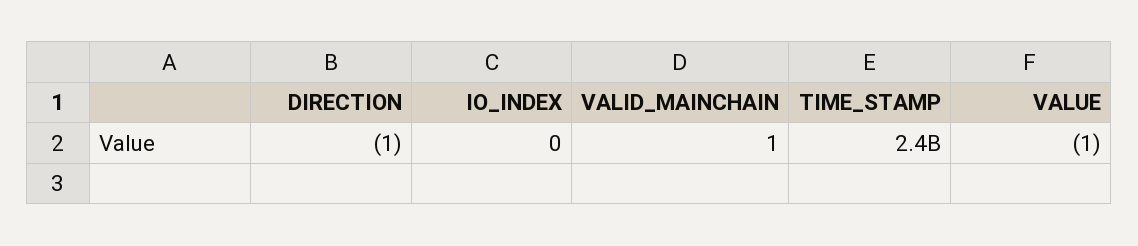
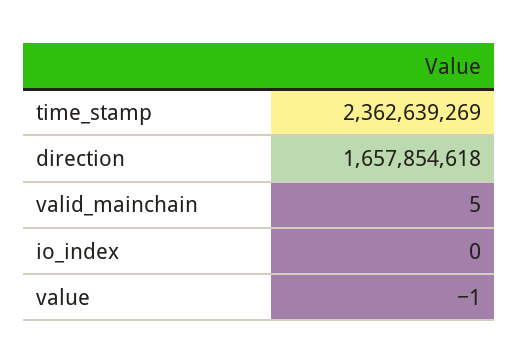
DIRECTION: -1 -> 1657854618
VALID_MAINCHAIN: 1 -> 5

